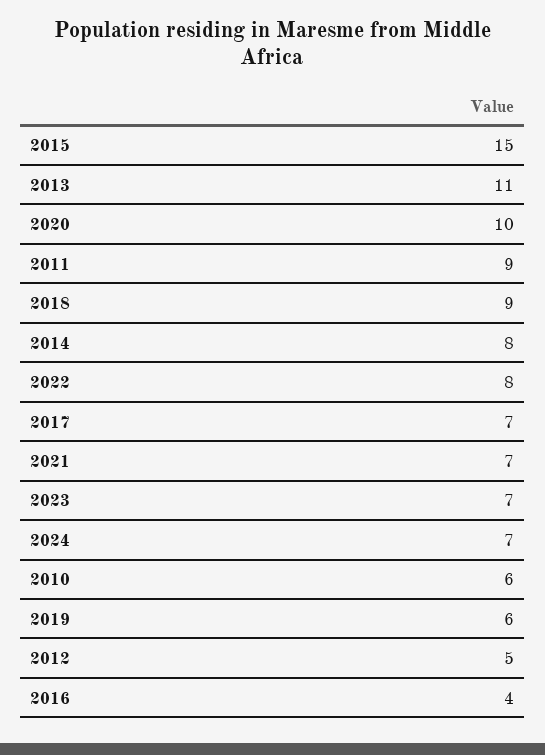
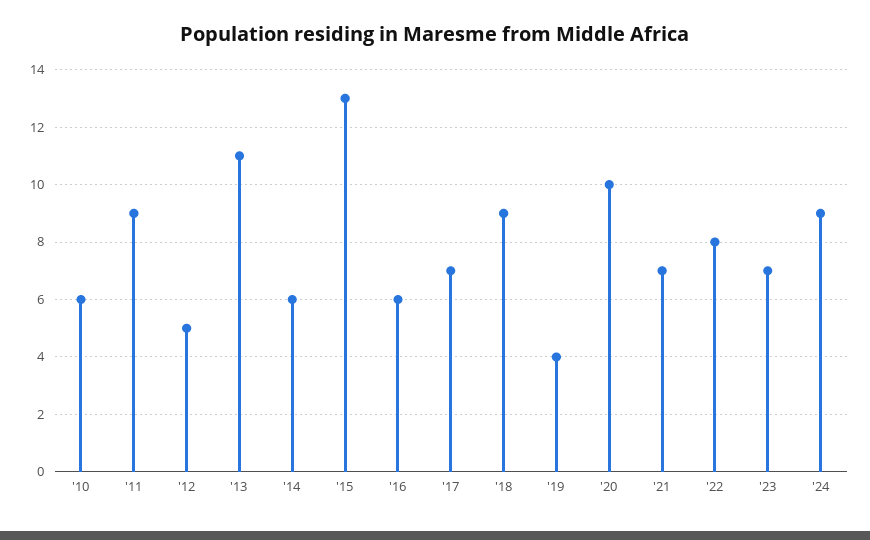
2015: 15 -> 13
2014: 8 -> 6
2024: 7 -> 9
2019: 6 -> 4
2016: 4 -> 6

